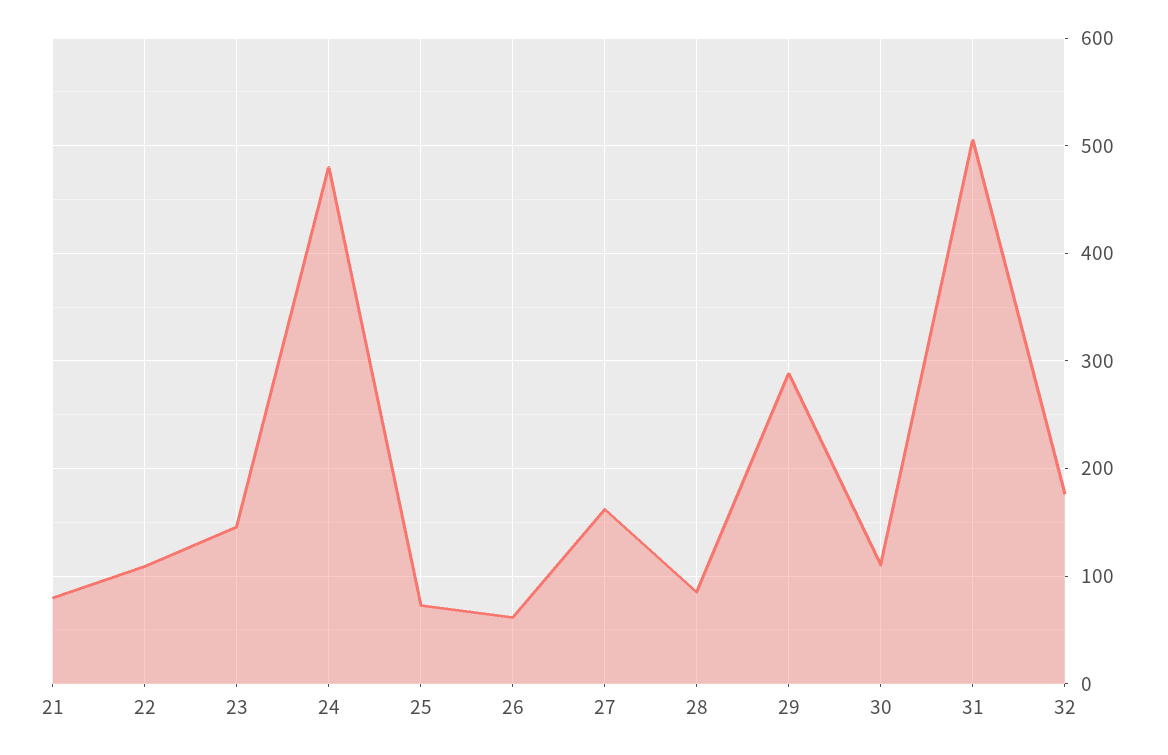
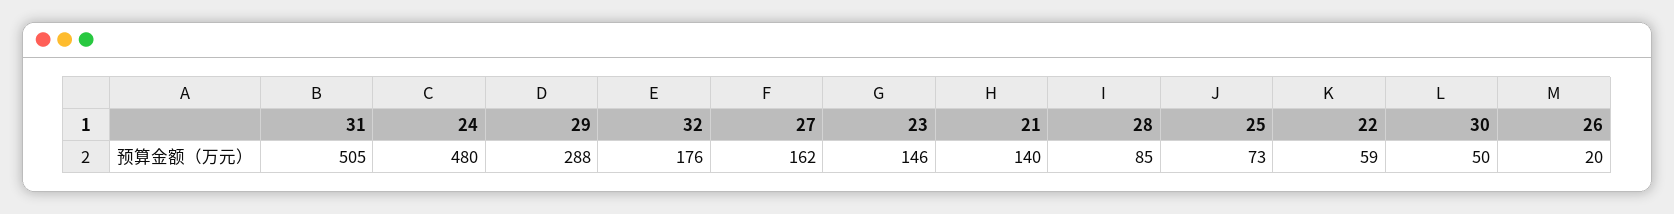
21: 80 -> 140
22: 110 -> 59
26: 60 -> 20
30: 110 -> 50

